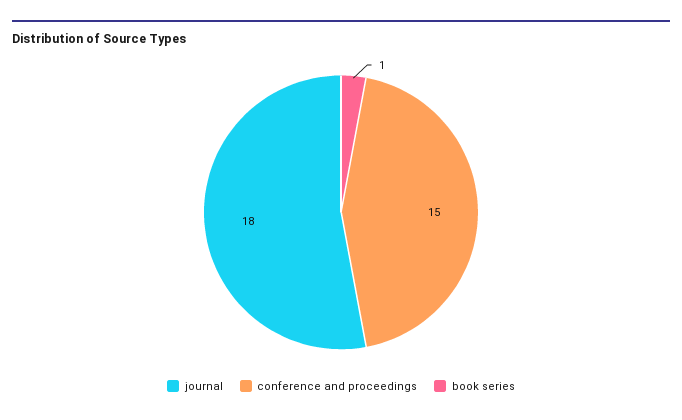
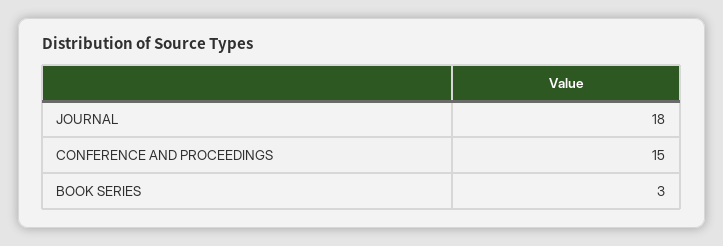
book series: 1 -> 3

